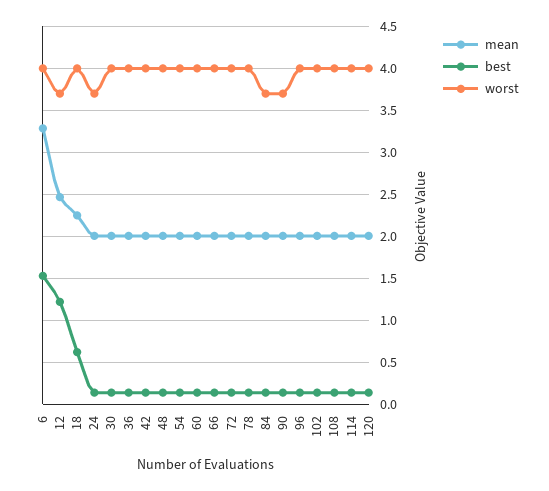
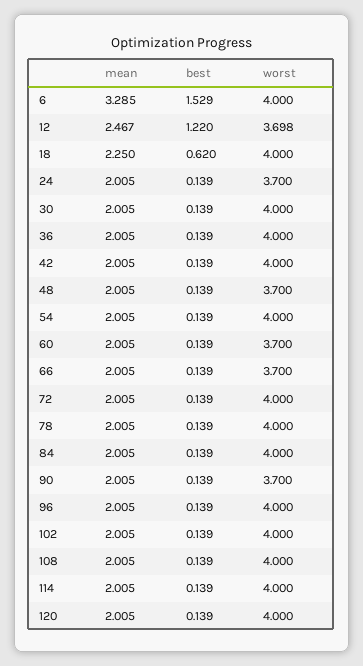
worst, 48: 4 -> 3.7
worst, 60: 4 -> 3.7
worst, 66: 4 -> 3.7
worst, 84: 3.7 -> 4

